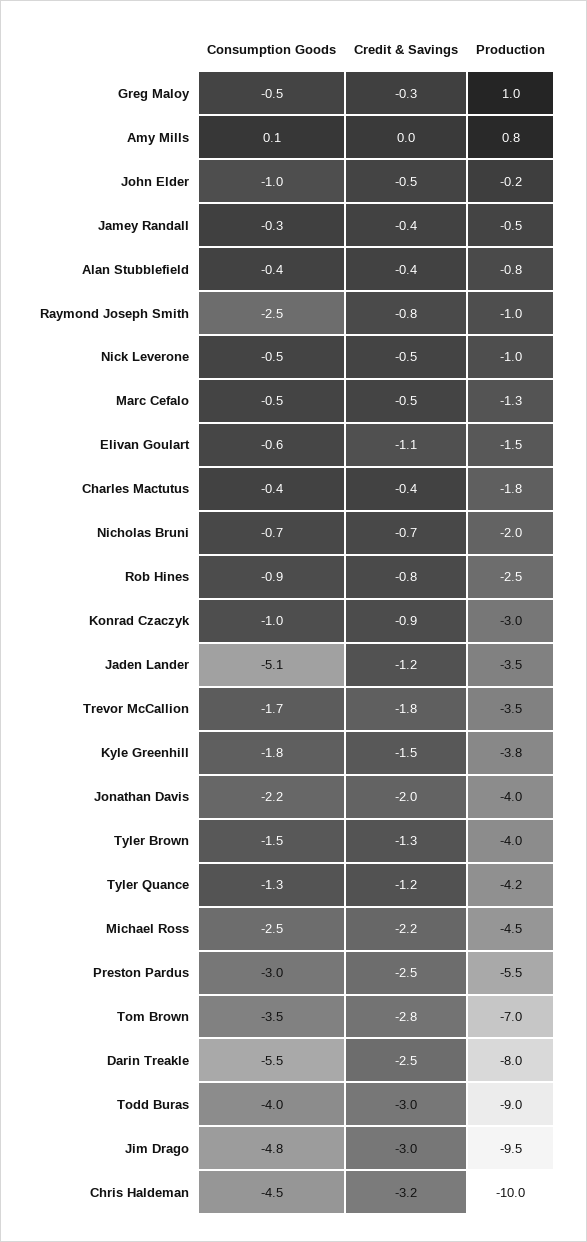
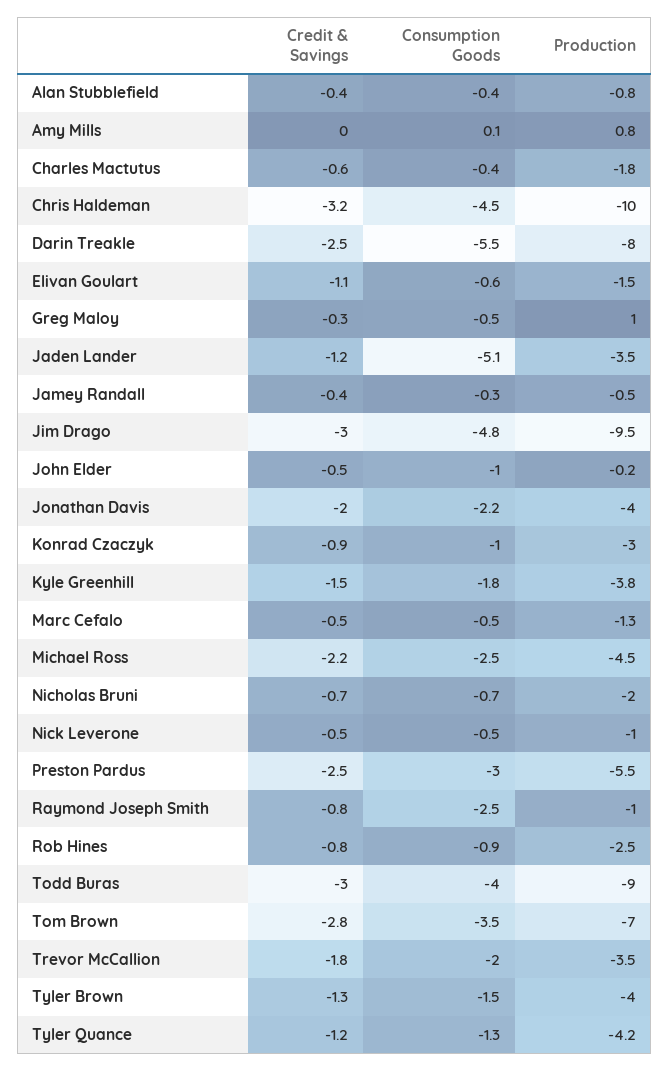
Credit & Savings, Charles Mactutus: -0.4 -> -0.6
Consumption Goods, Trevor McCallion: -1.7 -> -2

